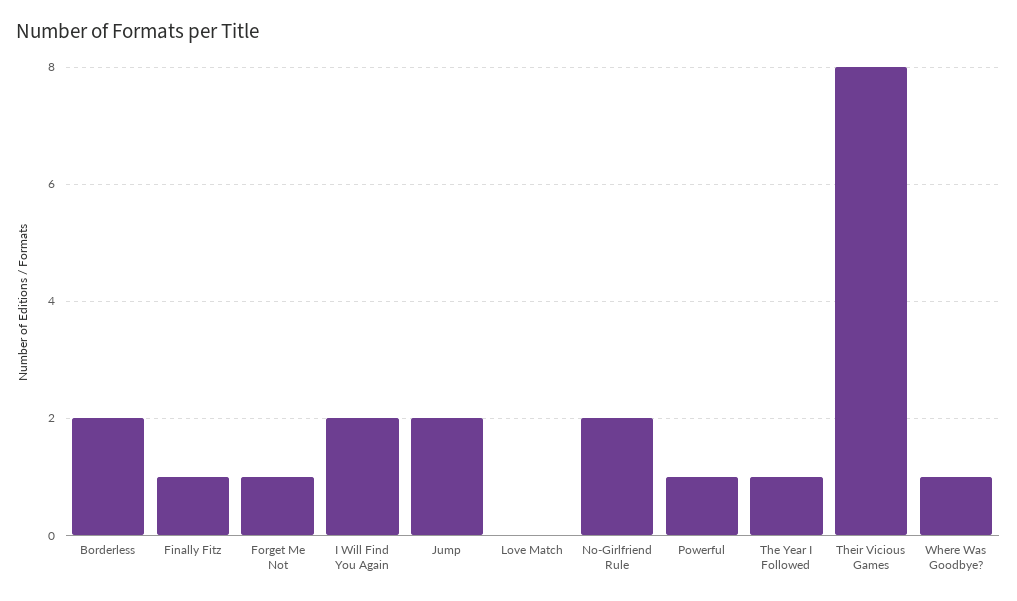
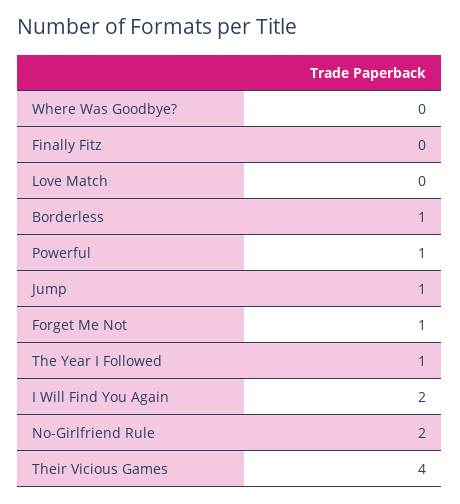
Borderless: 2 -> 1
Finally Fitz: 1 -> 0
Jump: 2 -> 1
Their Vicious Games: 8 -> 4
Where Was Goodbye?: 1 -> 0

